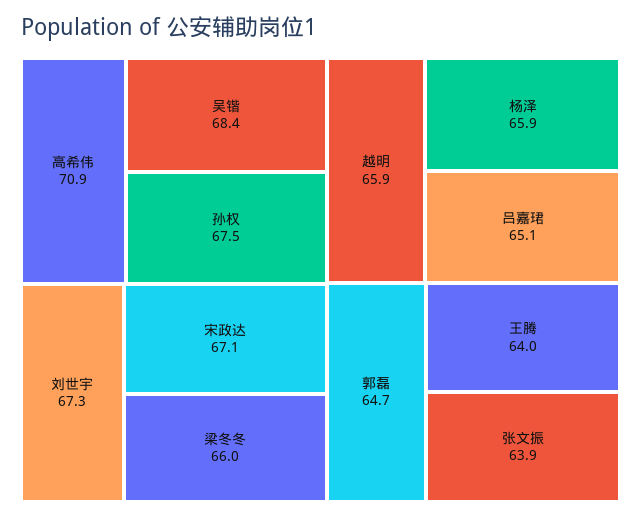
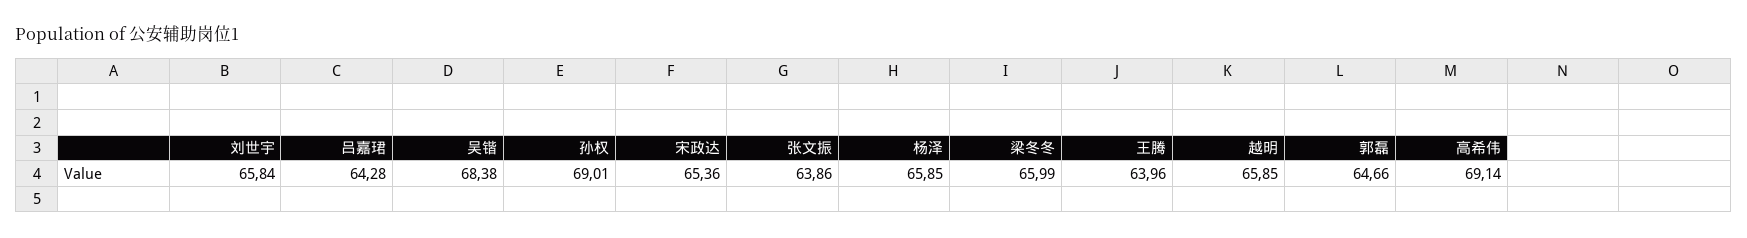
高希伟: 70.9 -> 69.14
孙权: 67.5 -> 69.01
刘世宇: 67.3 -> 65.84
宋政达: 67.1 -> 65.36
吕嘉珺: 65.1 -> 64.28

